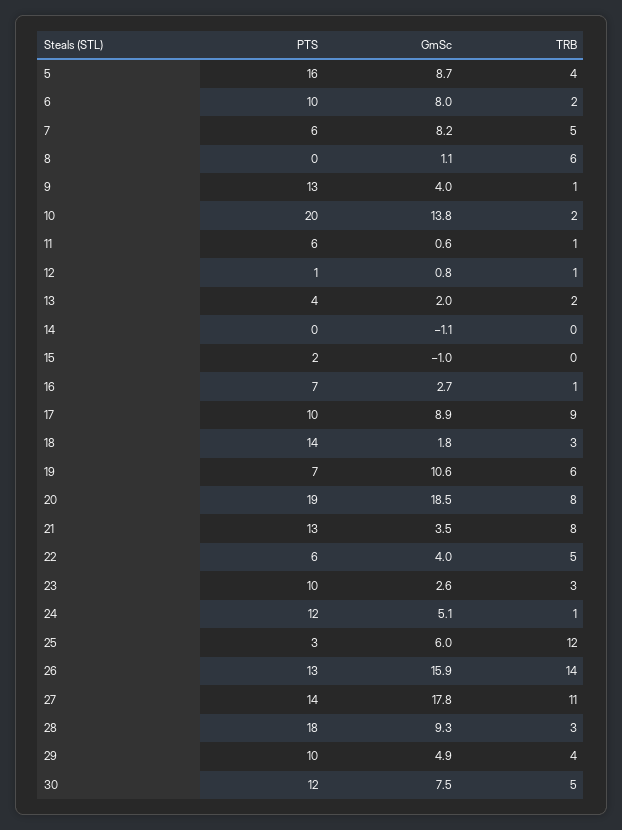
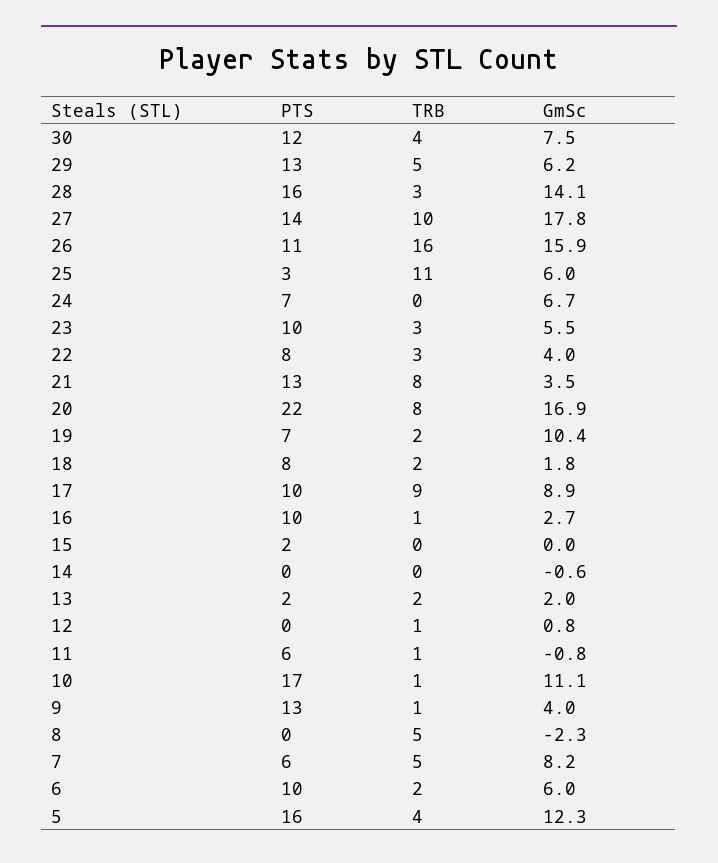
GmSc, 5: 8.7 -> 12.3
GmSc, 6: 8 -> 6
GmSc, 8: 1.1 -> -2.3
TRB, 8: 6 -> 5
PTS, 10: 20 -> 17
GmSc, 10: 13.8 -> 11.1
TRB, 10: 2 -> 1
GmSc, 11: 0.6 -> -0.8
PTS, 12: 1 -> 0
PTS, 13: 4 -> 2
GmSc, 14: -1.1 -> -0.6
GmSc, 15: -1 -> 0
PTS, 16: 7 -> 10
PTS, 18: 14 -> 8
TRB, 18: 3 -> 2
GmSc, 19: 10.6 -> 10.4
TRB, 19: 6 -> 2
PTS, 20: 19 -> 22
GmSc, 20: 18.5 -> 16.9
PTS, 22: 6 -> 8
TRB, 22: 5 -> 3
GmSc, 23: 2.6 -> 5.5
PTS, 24: 12 -> 7
GmSc, 24: 5.1 -> 6.7
TRB, 24: 1 -> 0
TRB, 25: 12 -> 11
PTS, 26: 13 -> 11
TRB, 26: 14 -> 16
TRB, 27: 11 -> 10
PTS, 28: 18 -> 16
GmSc, 28: 9.3 -> 14.1
PTS, 29: 10 -> 13
GmSc, 29: 4.9 -> 6.2
TRB, 29: 4 -> 5
TRB, 30: 5 -> 4

